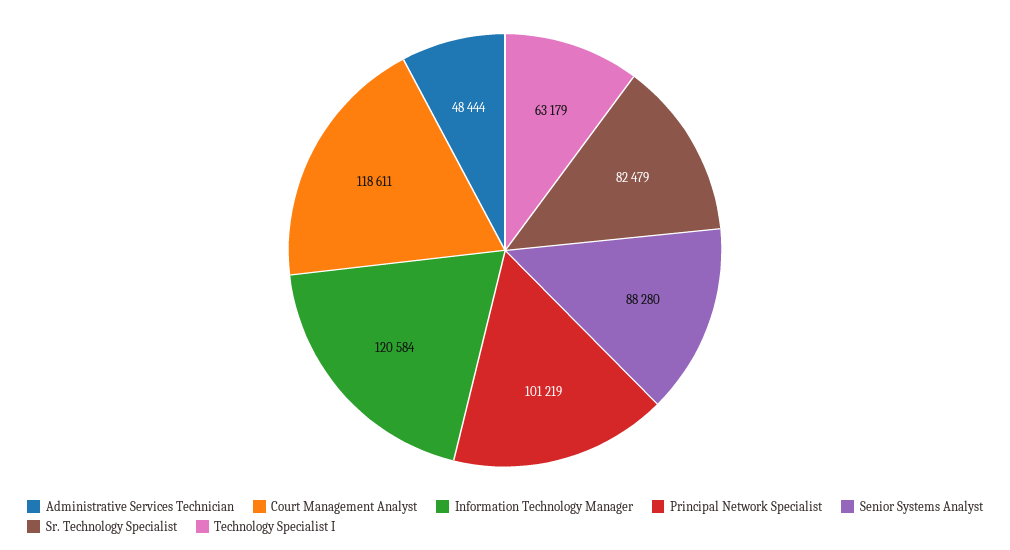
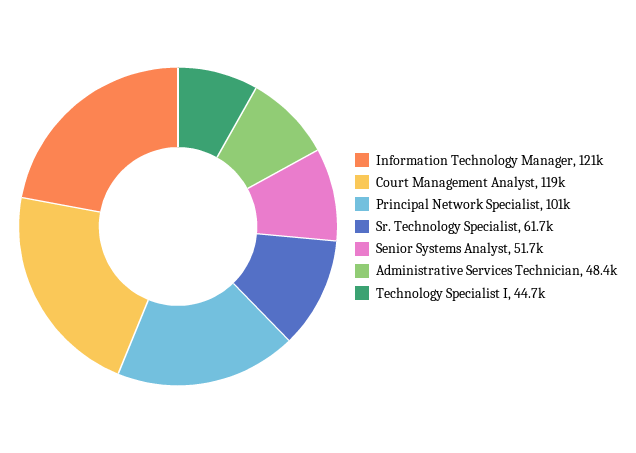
Senior Systems Analyst: 88280 -> 51700
Sr. Technology Specialist: 82479 -> 61700
Technology Specialist I: 63179 -> 44700

